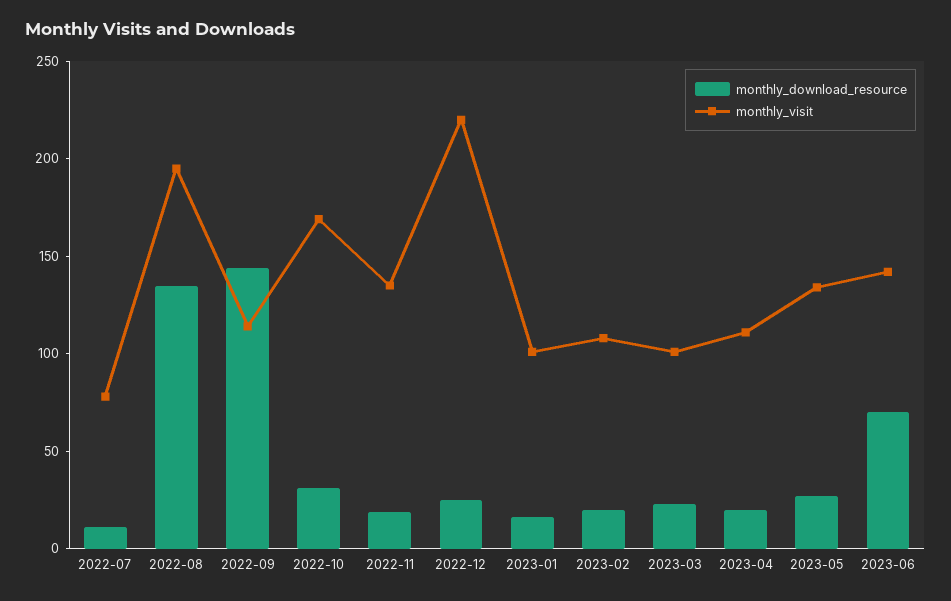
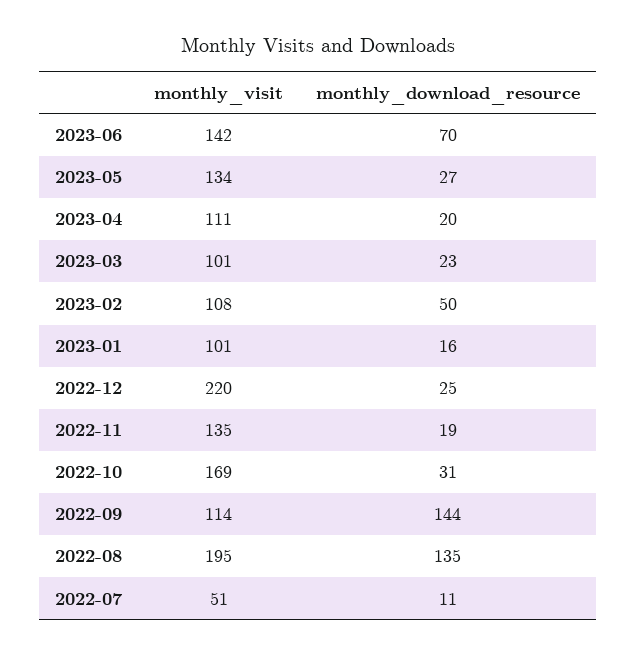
monthly_visit, 2022-07: 80 -> 51
monthly_download_resource, 2023-02: 20 -> 50

